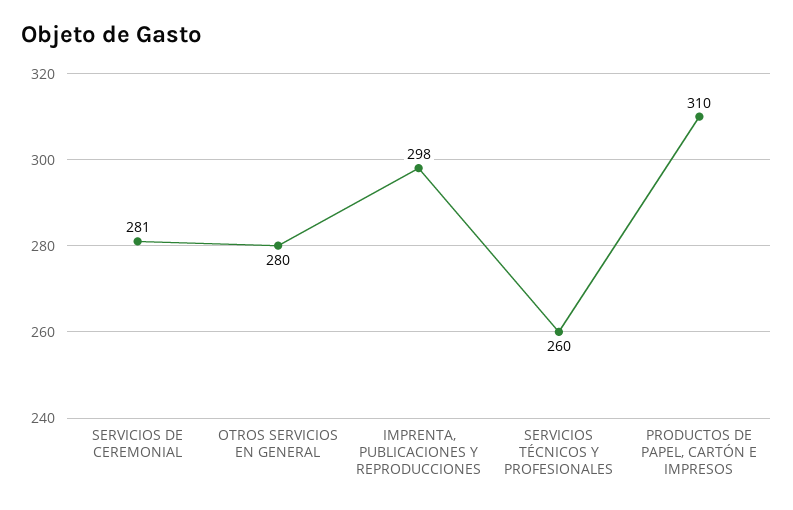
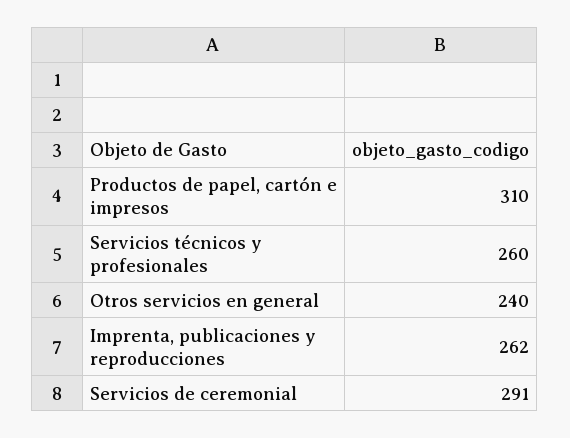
SERVICIOS DE CEREMONIAL: 281 -> 291
OTROS SERVICIOS EN GENERAL: 280 -> 240
IMPRENTA, PUBLICACIONES Y REPRODUCCIONES: 298 -> 262

